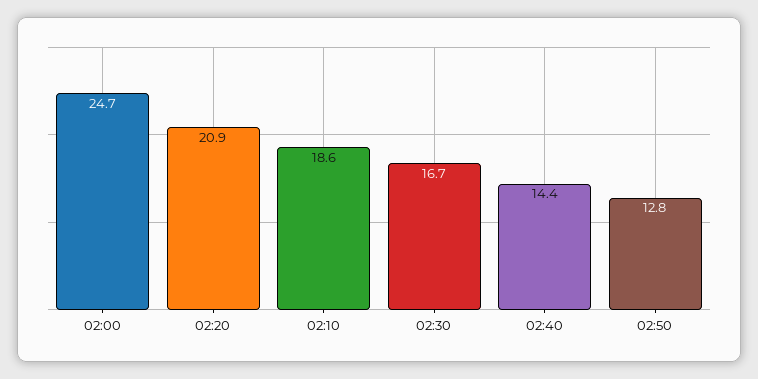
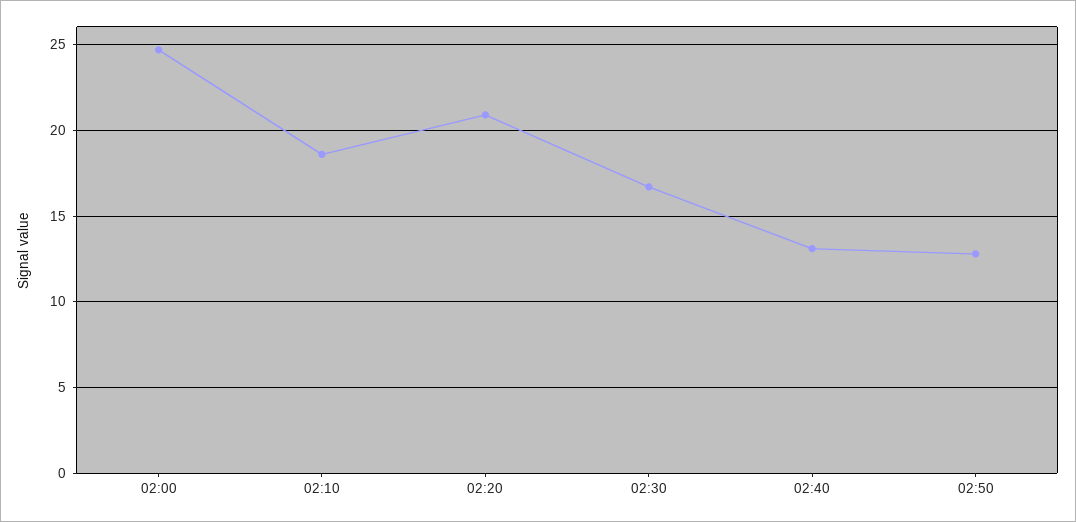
02:40: 14.4 -> 13

